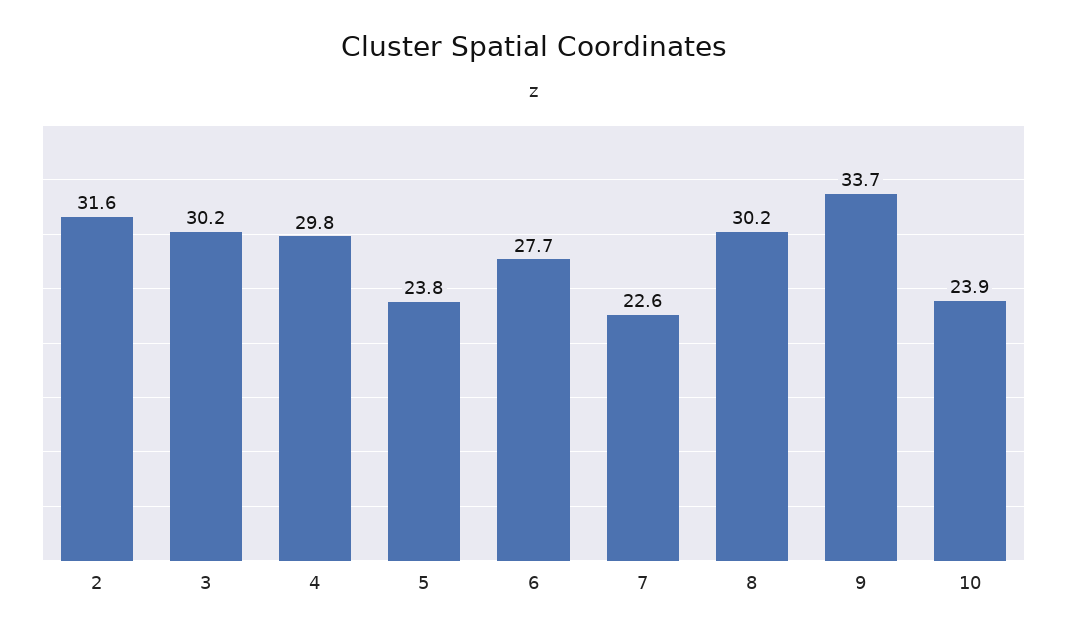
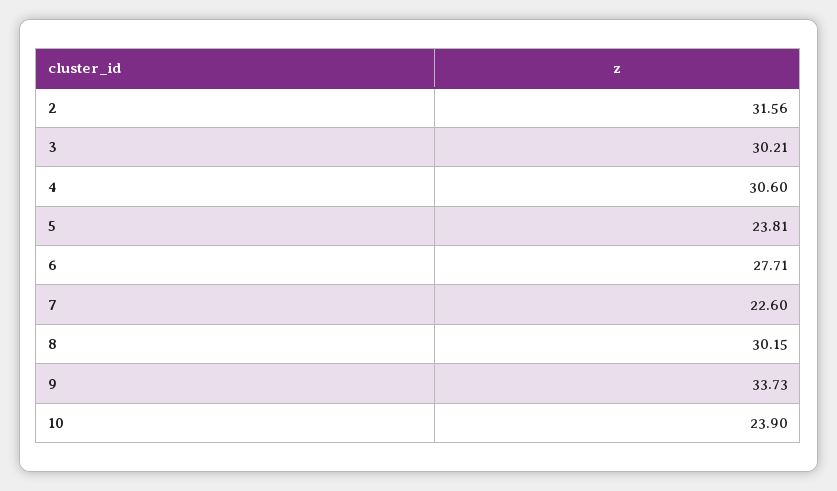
4: 29.8 -> 30.6

